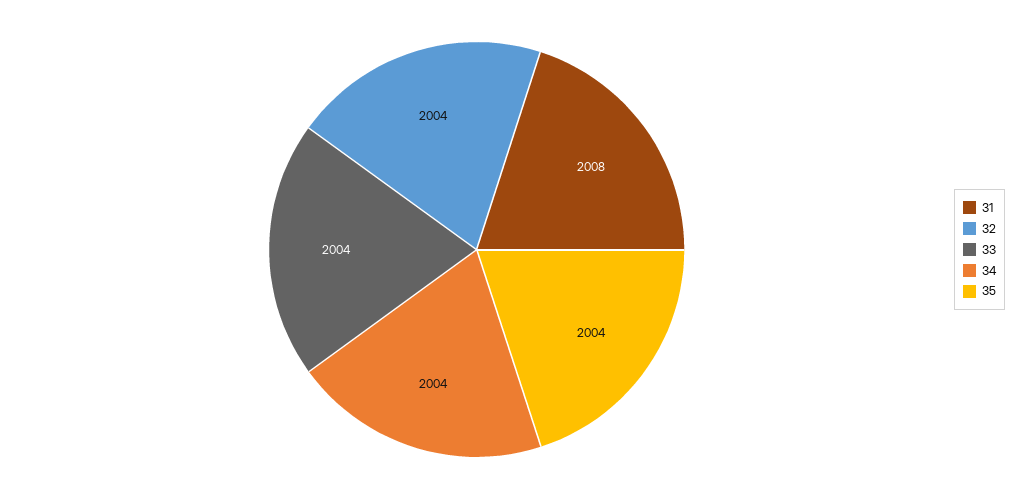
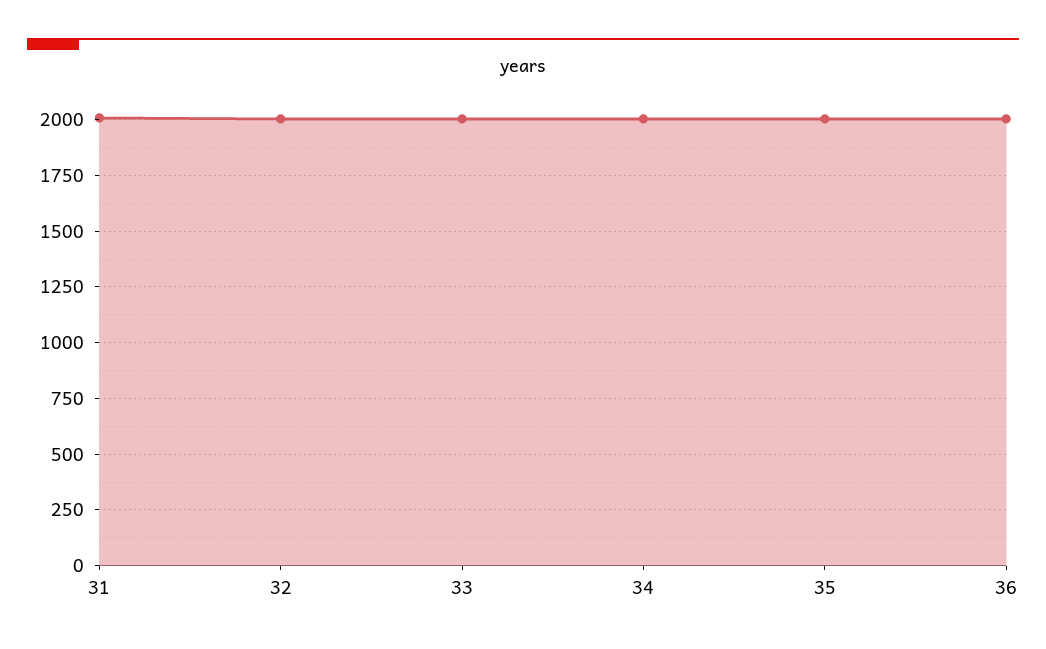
36: none -> 2000

